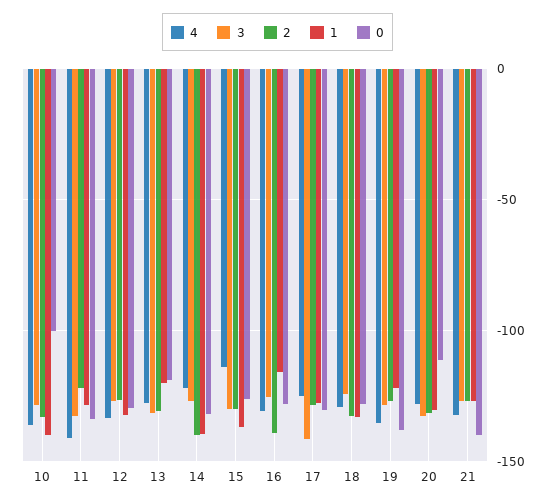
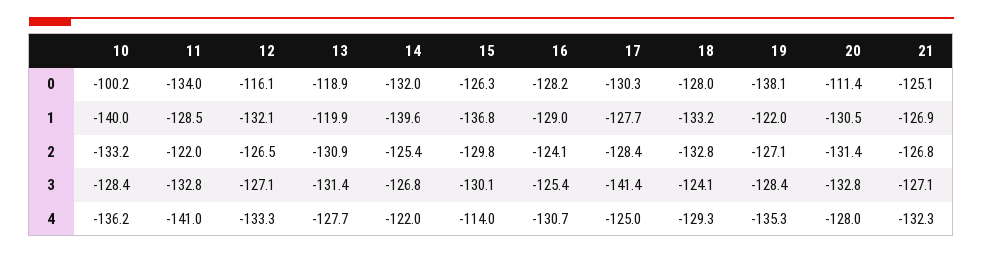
0, 12: -130 -> -116.1
2, 14: -140 -> -125.4
2, 16: -140 -> -124.1
1, 16: -115 -> -129
0, 21: -140 -> -125.1

